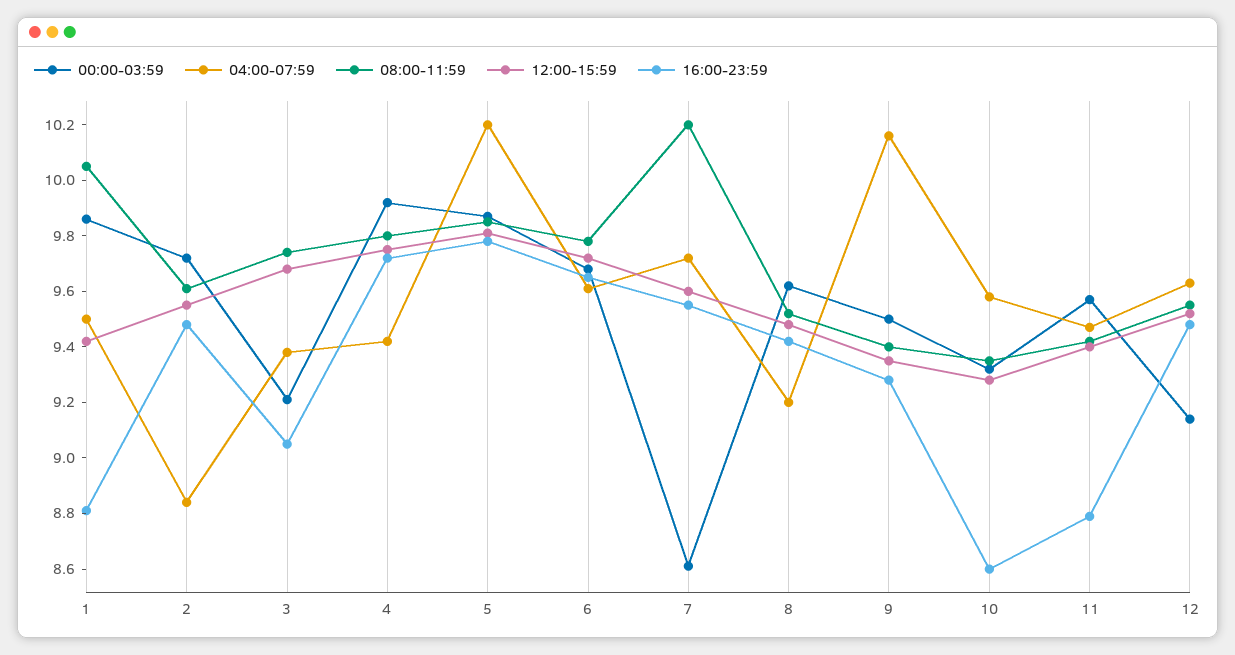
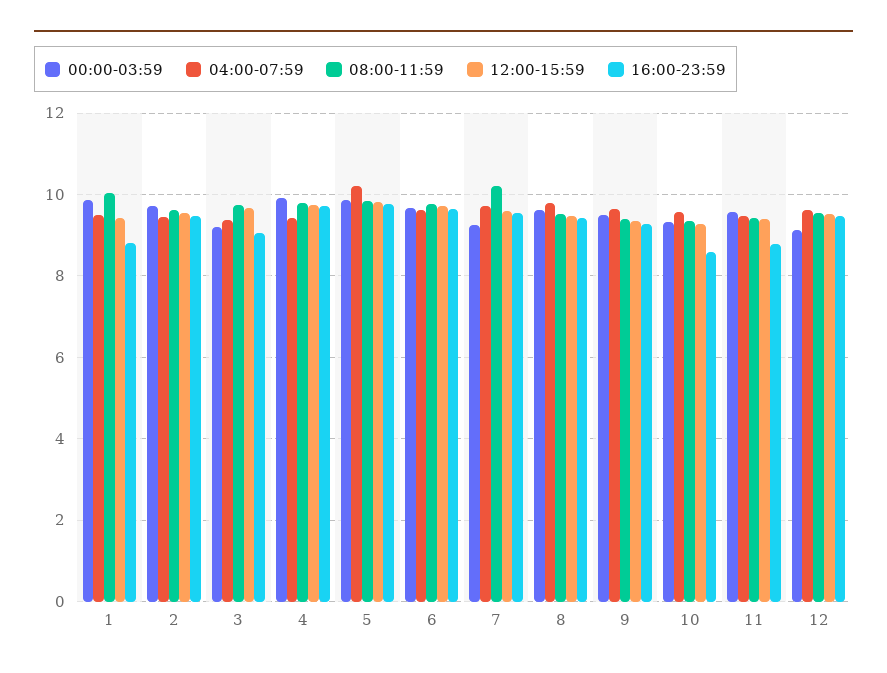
04:00-07:59, 2: 8.85 -> 9.4
00:00-03:59, 7: 8.6 -> 9.2
04:00-07:59, 8: 9.2 -> 9.8
04:00-07:59, 9: 10.15 -> 9.6

